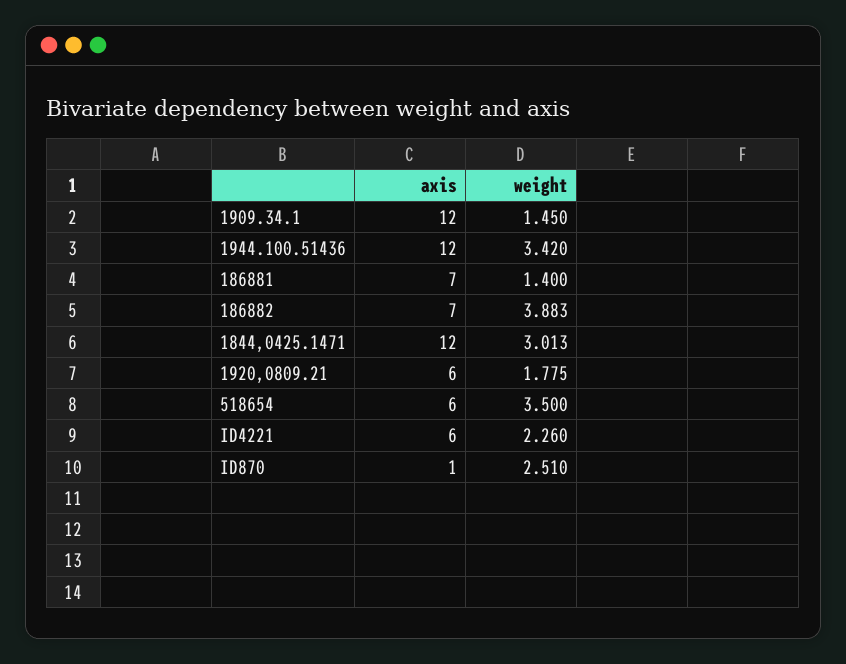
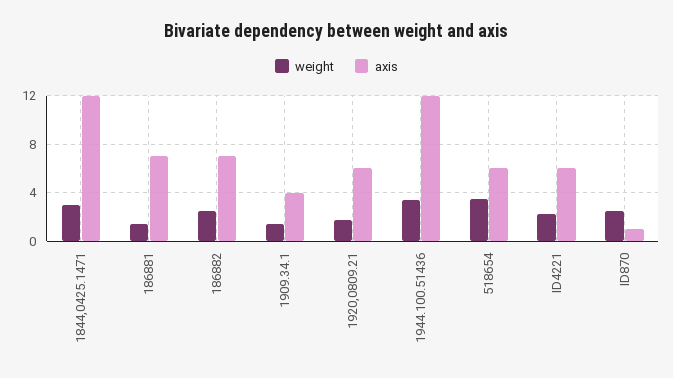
axis, 1909.34.1: 12 -> 4
weight, 186882: 3.883 -> 2.5

